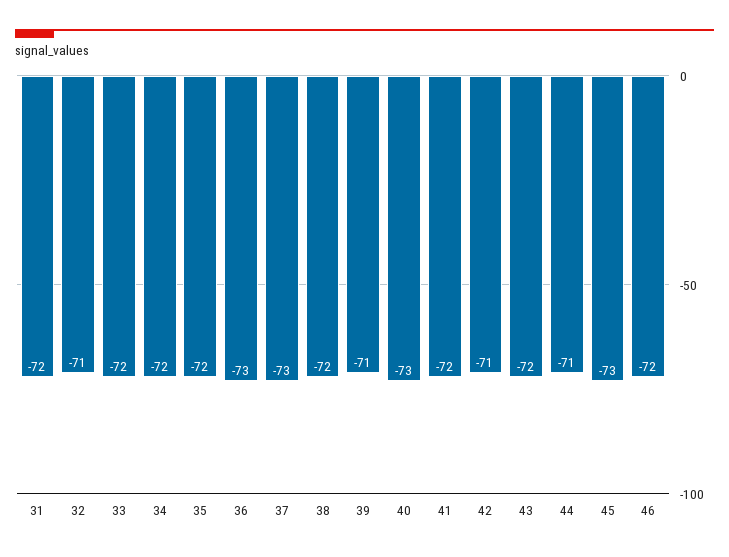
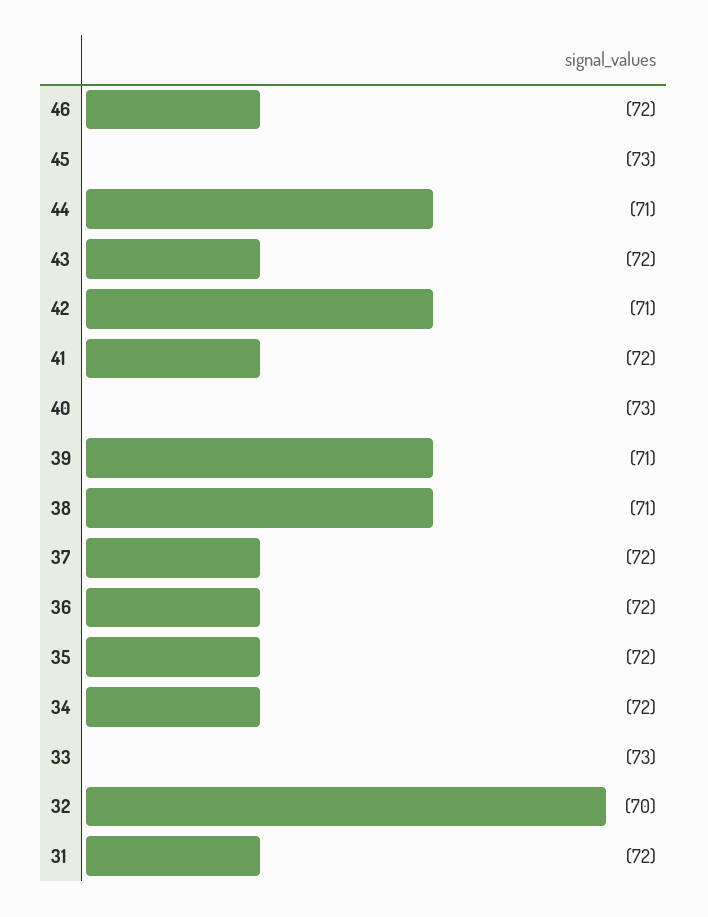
32: -71 -> -70
33: -72 -> -73
36: -73 -> -72
37: -73 -> -72
38: -72 -> -71

